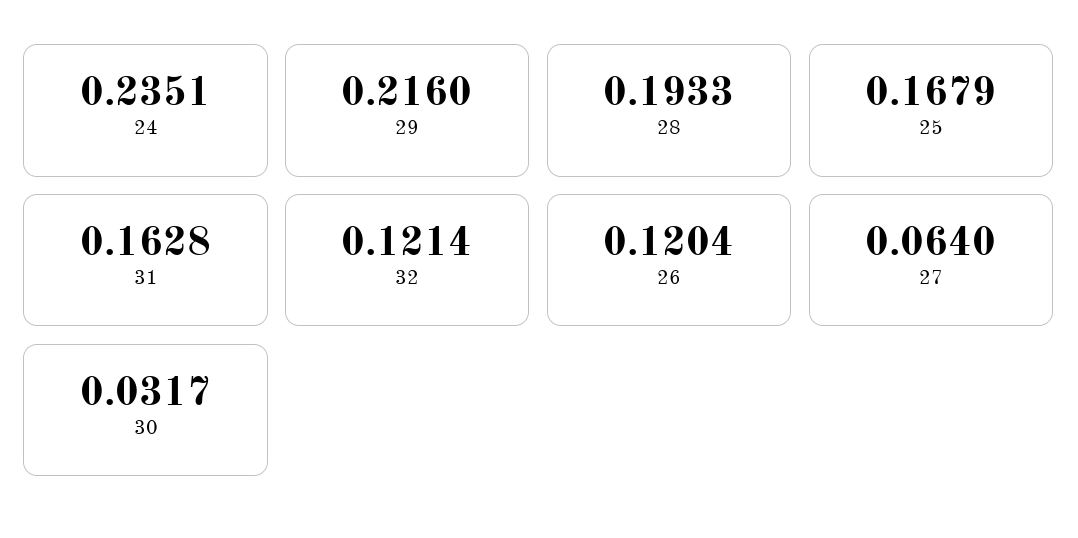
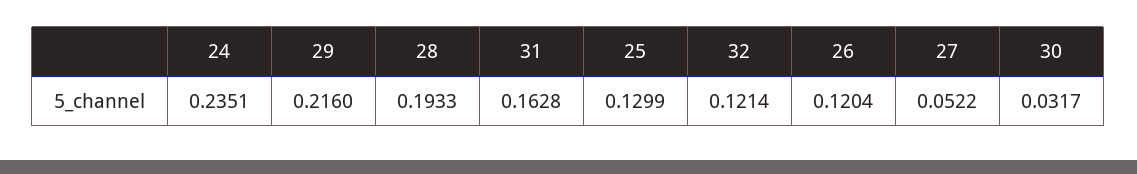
25: 0.1679 -> 0.1299
27: 0.064 -> 0.0522

